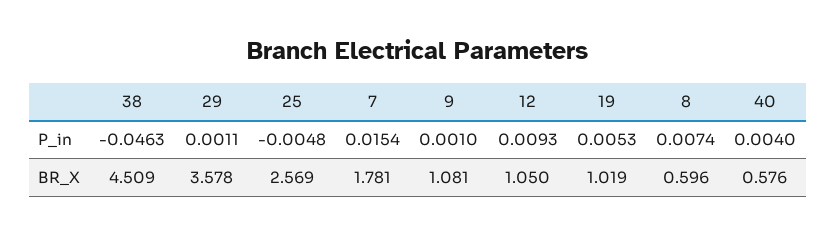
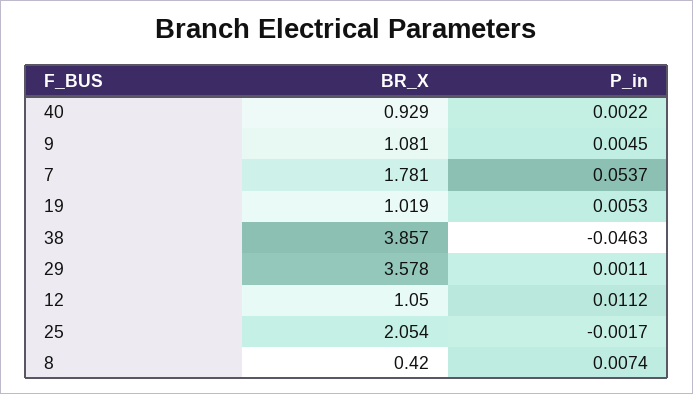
25, P_in: -0.0048 -> -0.0017
7, P_in: 0.0154 -> 0.0537
9, P_in: 0.001 -> 0.0045
12, P_in: 0.0093 -> 0.0112
40, P_in: 0.004 -> 0.0022
38, BR_X: 4.509 -> 3.857
25, BR_X: 2.569 -> 2.054
8, BR_X: 0.596 -> 0.42
40, BR_X: 0.576 -> 0.929

